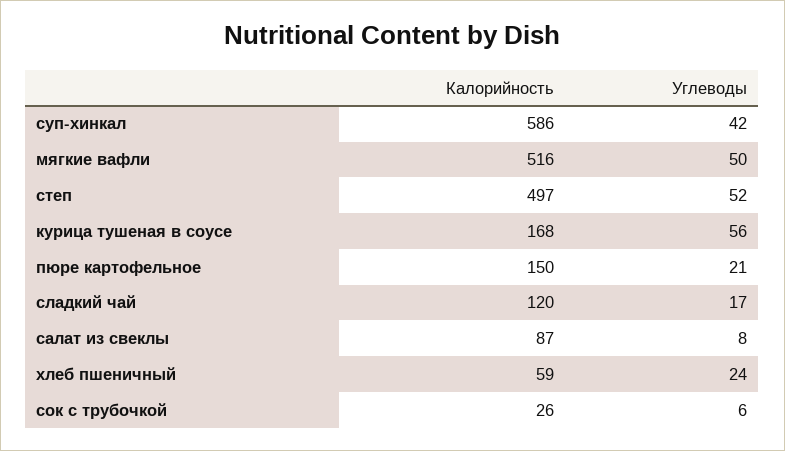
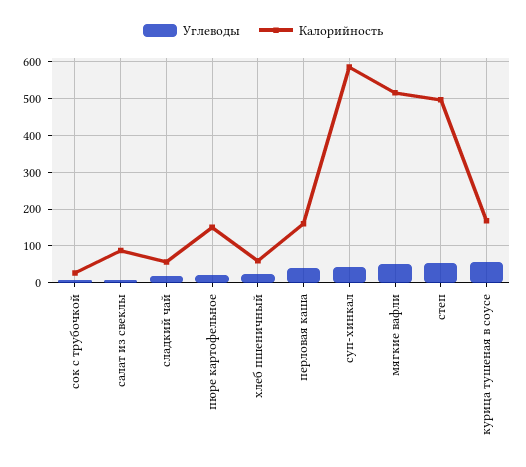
Калорийность, сладкий чай: 120 -> 60
Углеводы, перловая каша: none -> 40
Калорийность, перловая каша: none -> 160

